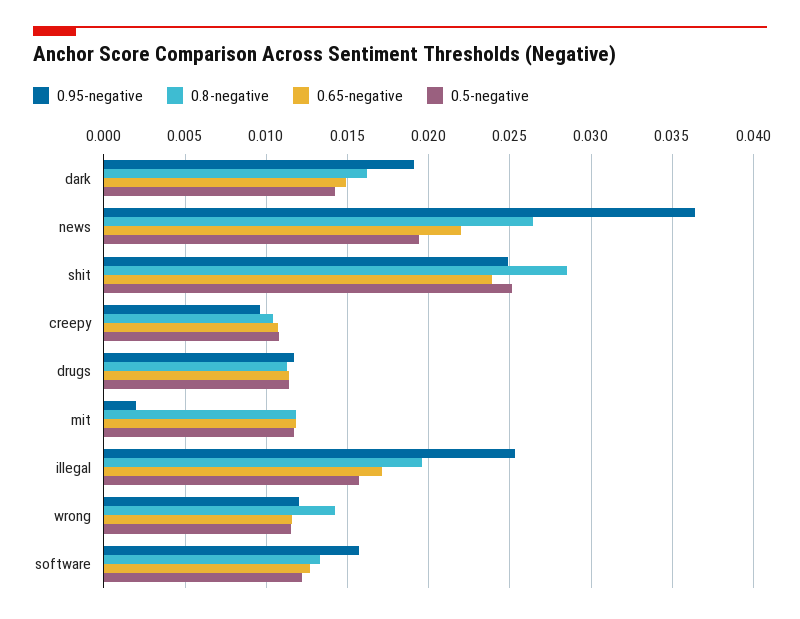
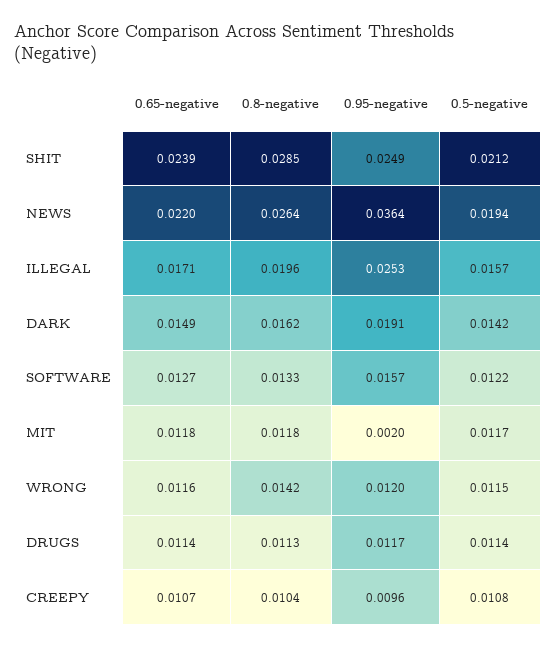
0.5-negative, shit: 0.025 -> 0.0212

